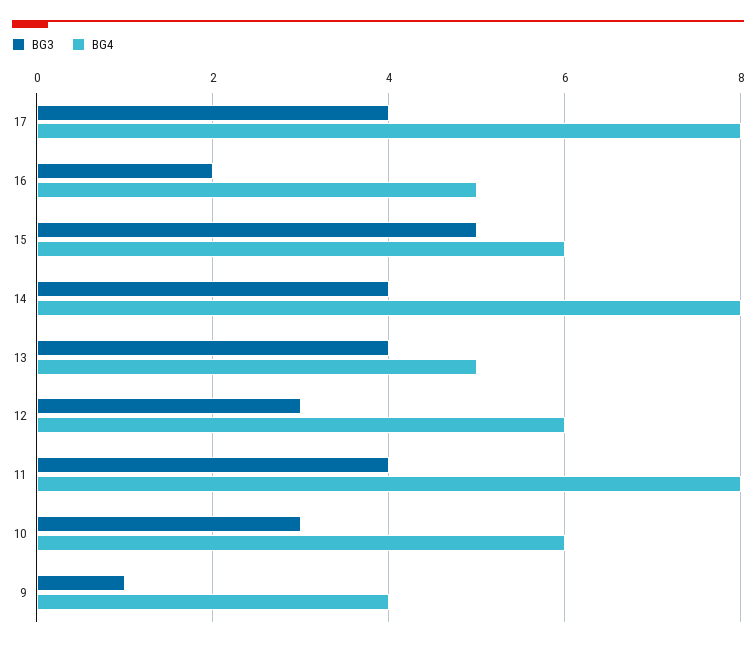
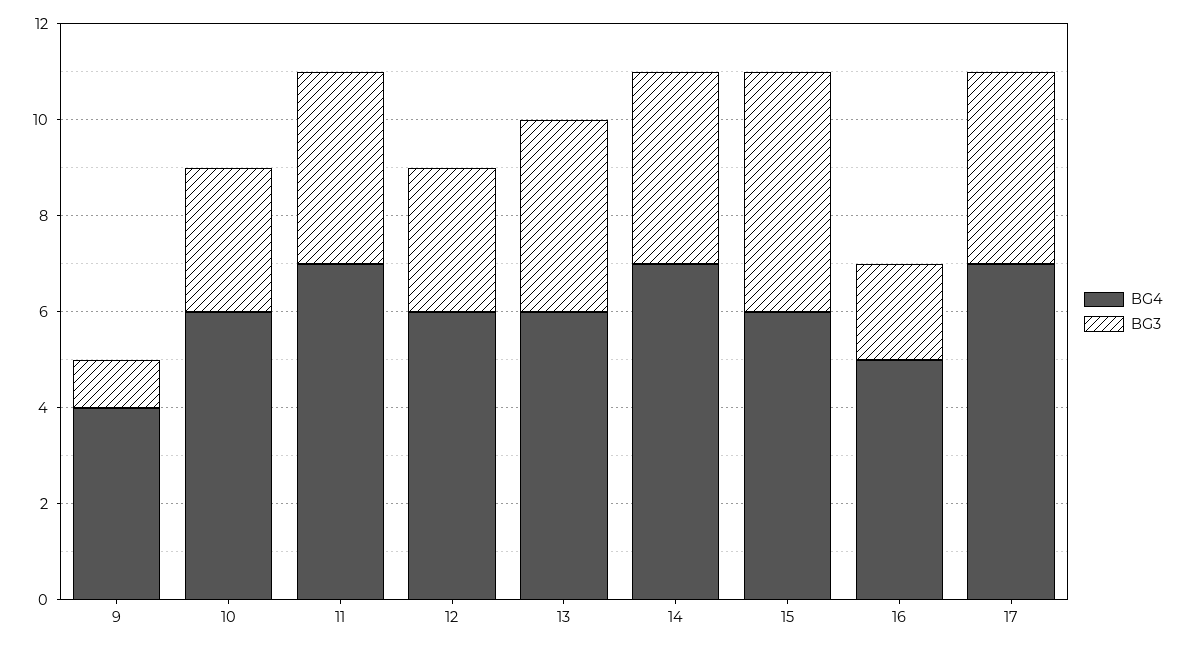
BG4, 17: 8 -> 7
BG4, 14: 8 -> 7
BG4, 13: 5 -> 6
BG4, 11: 8 -> 7

